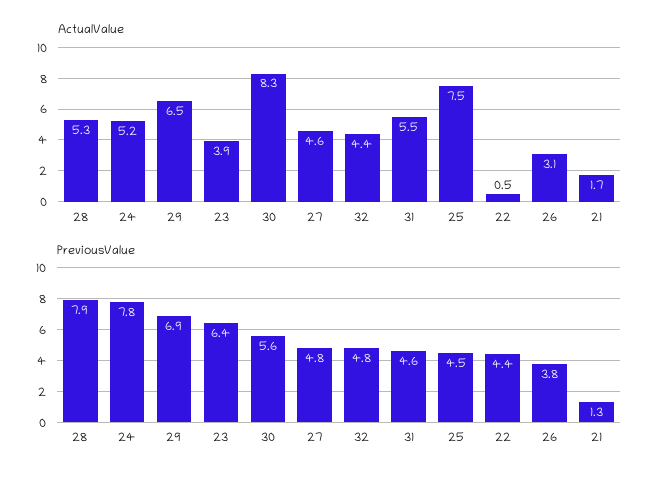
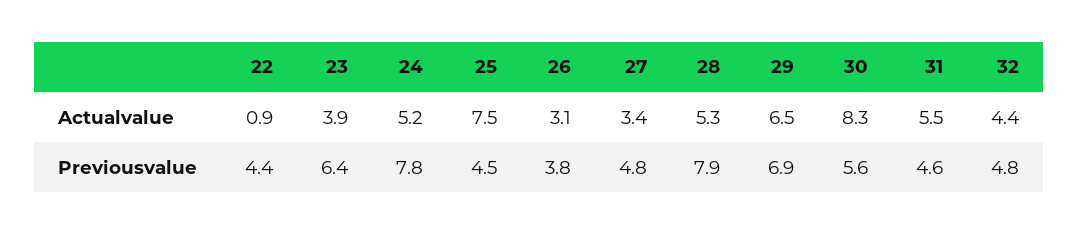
ActualValue, 27: 4.6 -> 3.4
ActualValue, 22: 0.5 -> 0.9
ActualValue, 21: 1.7 -> none
PreviousValue, 21: 1.3 -> none

